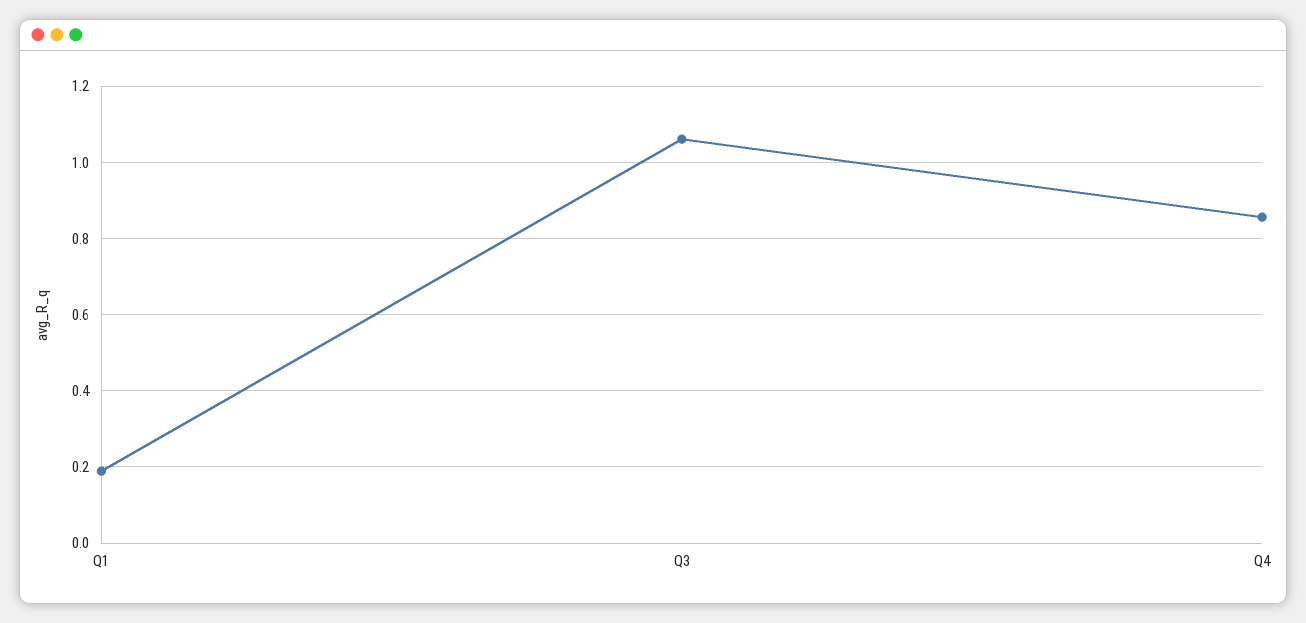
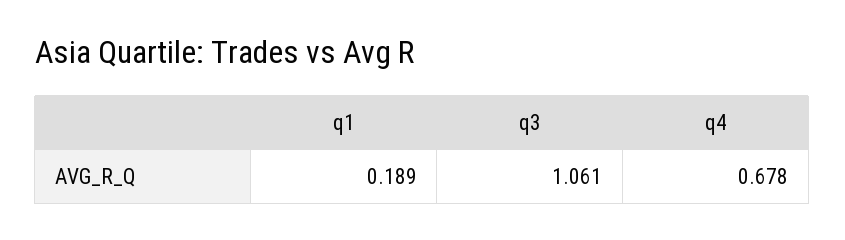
Q4: 0.86 -> 0.678

